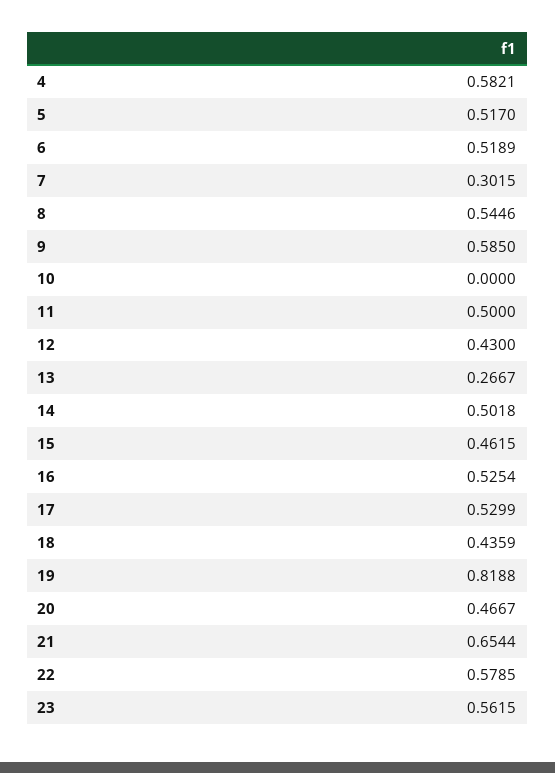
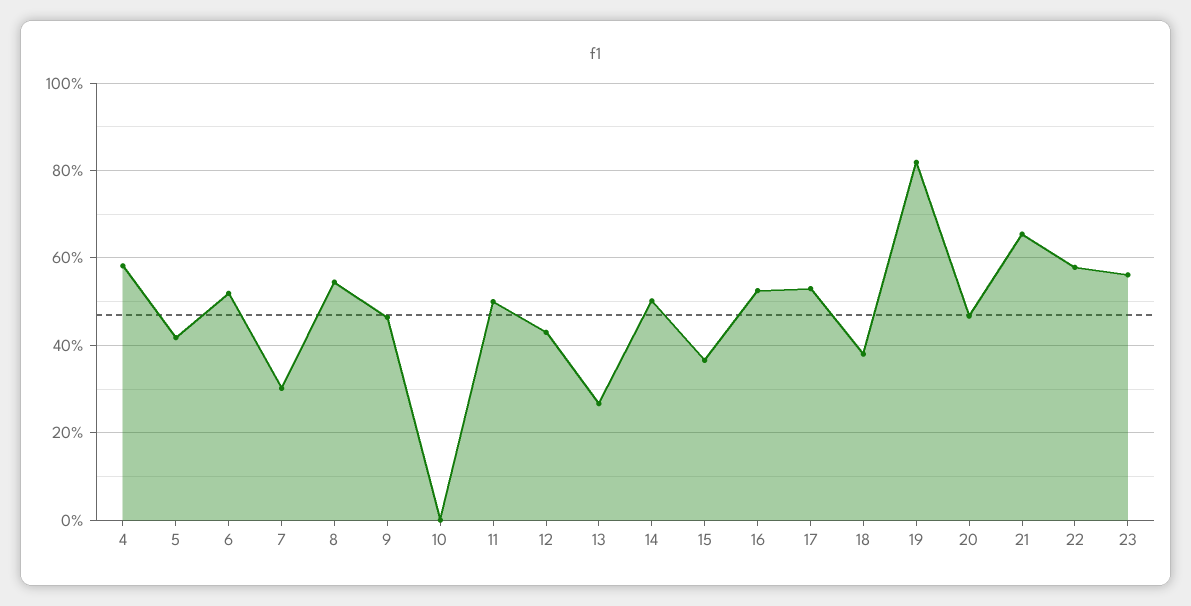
5: 0.517 -> 0.42
9: 0.585 -> 0.46
15: 0.4615 -> 0.36
18: 0.4359 -> 0.38

